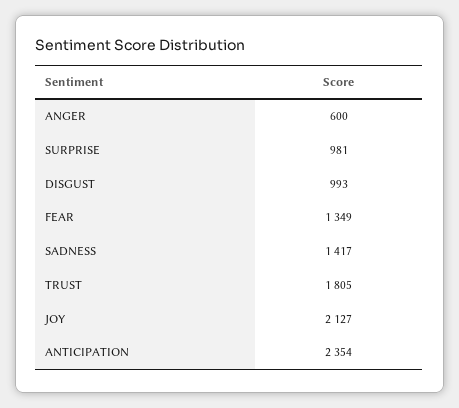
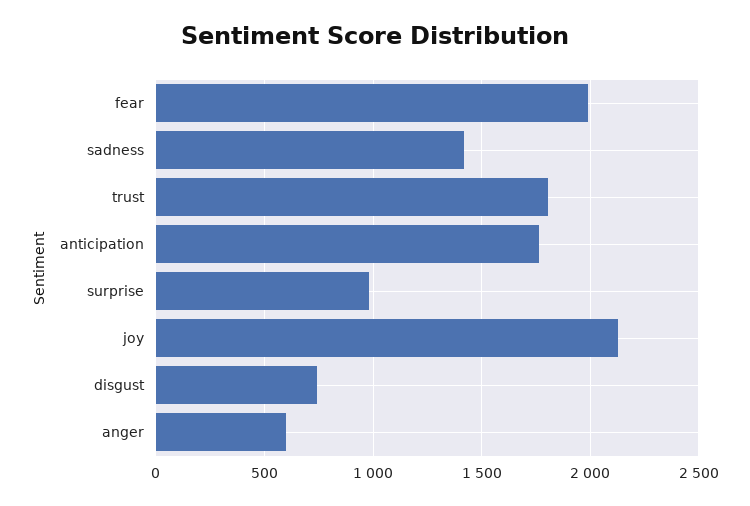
DISGUST: 993 -> 750
FEAR: 1349 -> 2000
ANTICIPATION: 2354 -> 1750

